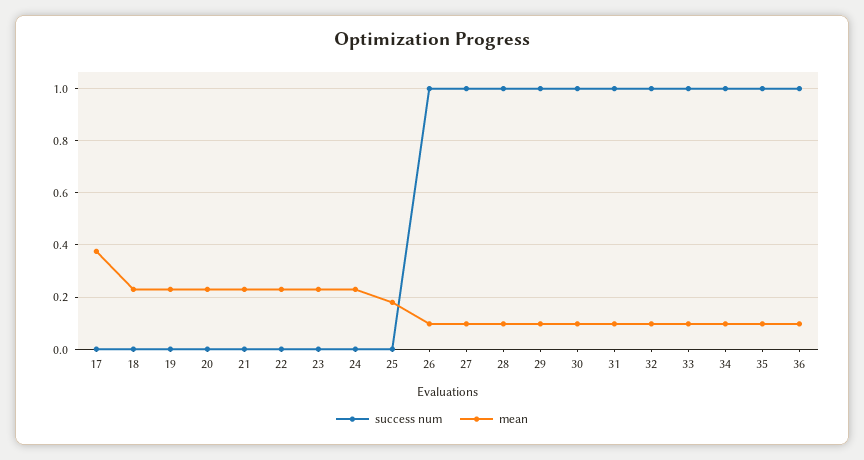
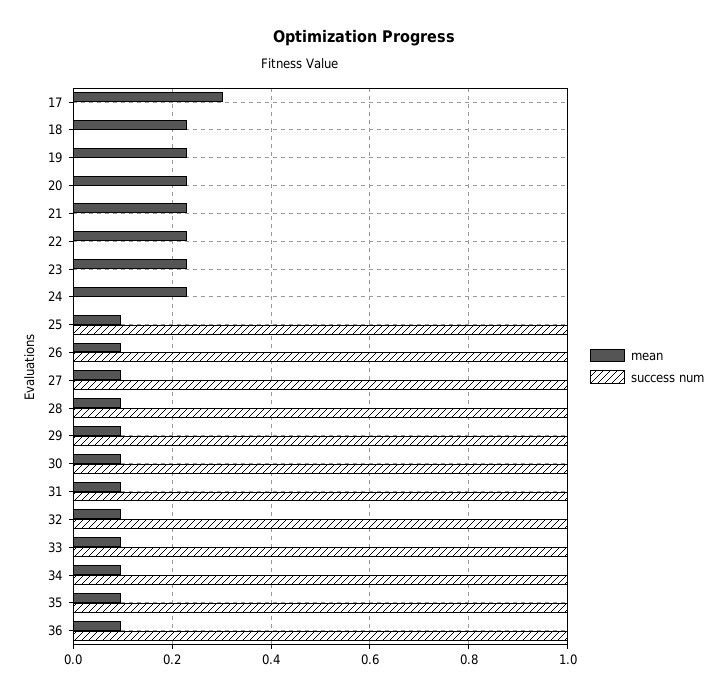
mean, 17: 0.375 -> 0.3
success num, 25: 0 -> 1
mean, 25: 0.175 -> 0.1

